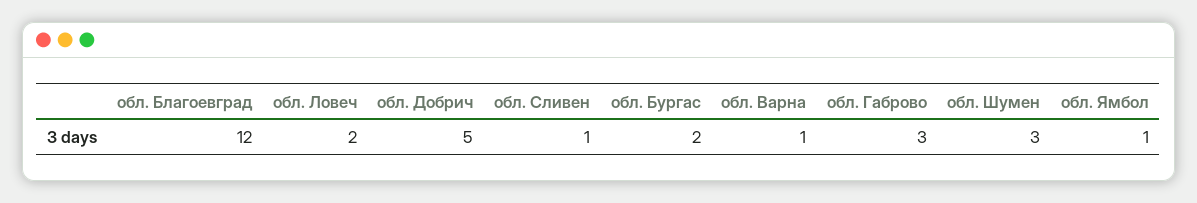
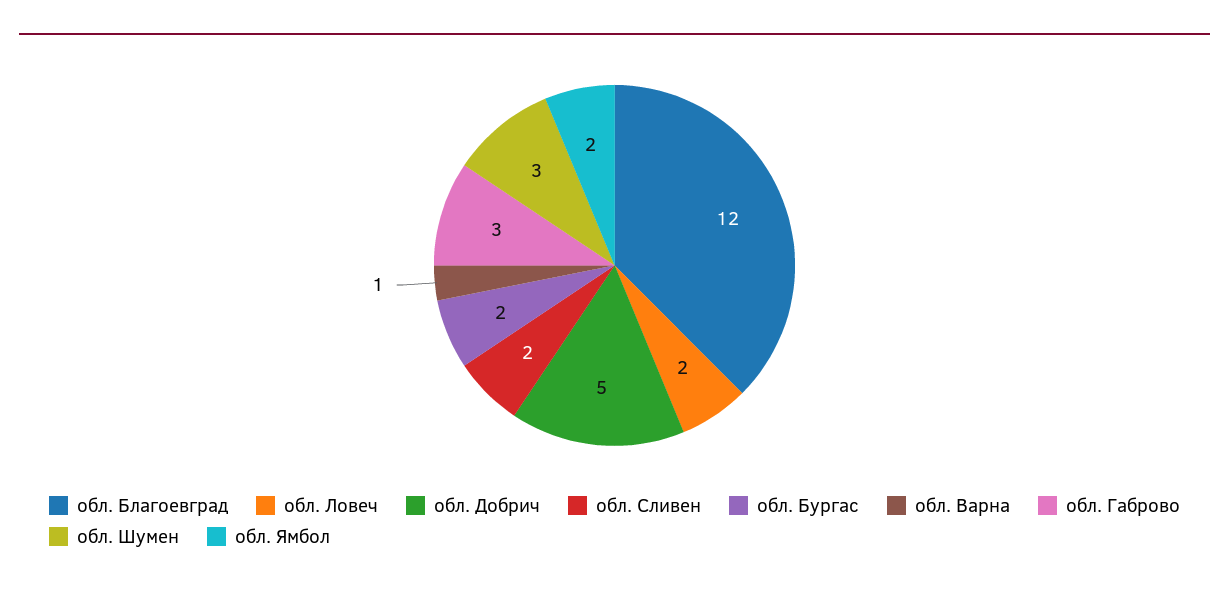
обл. Сливен: 1 -> 2
обл. Ямбол: 1 -> 2

